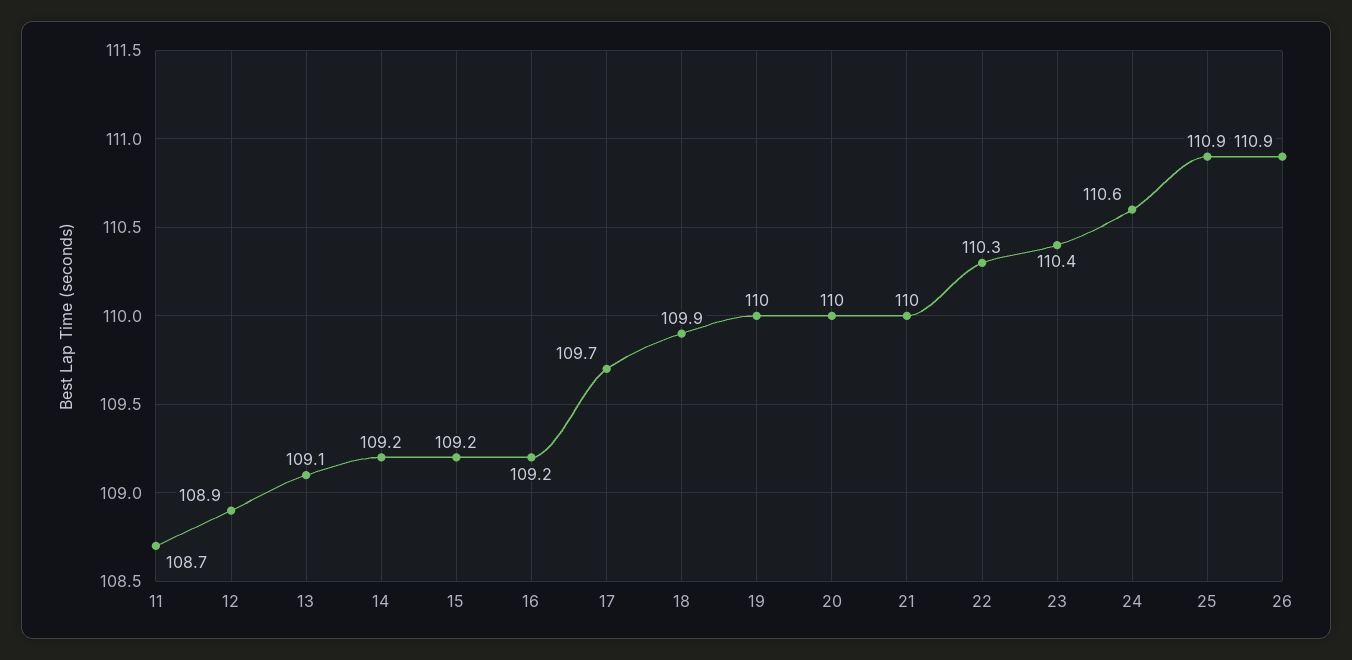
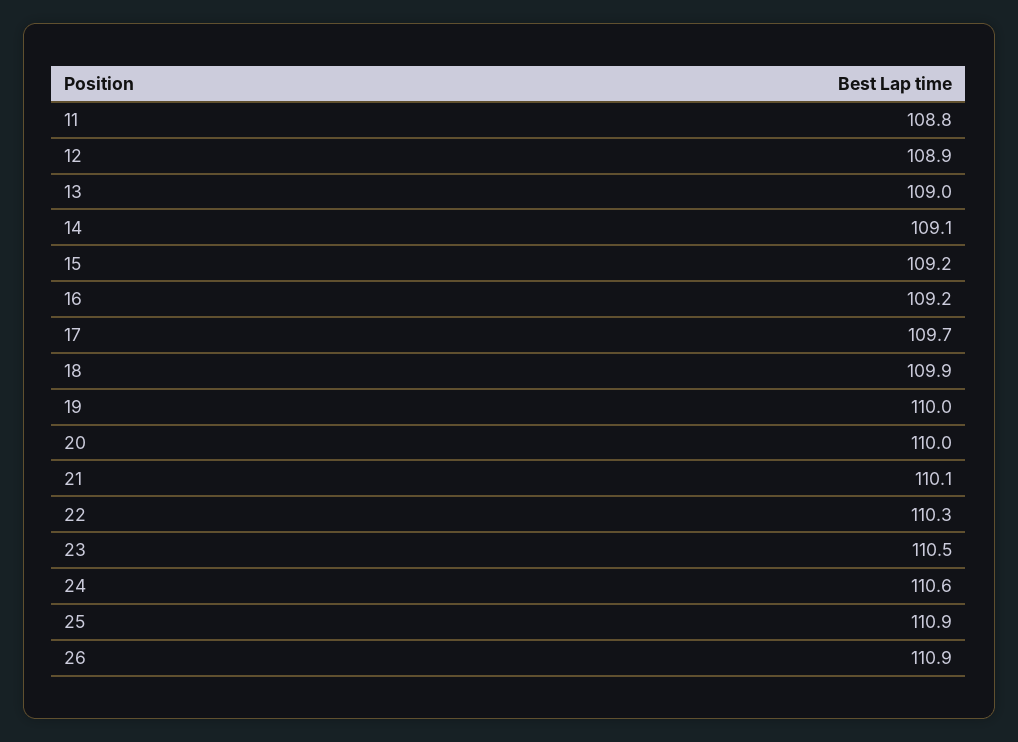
11: 108.7 -> 108.8
13: 109.1 -> 109
14: 109.2 -> 109.1
21: 110 -> 110.1
23: 110.4 -> 110.5

